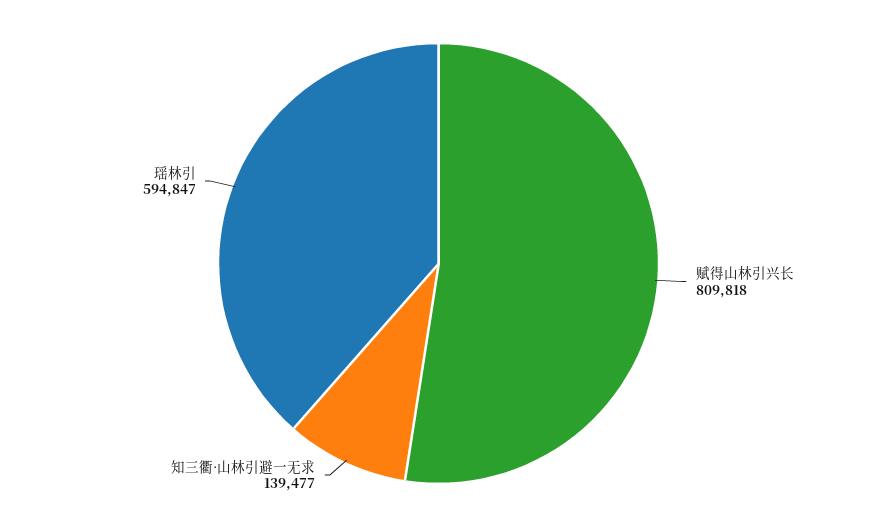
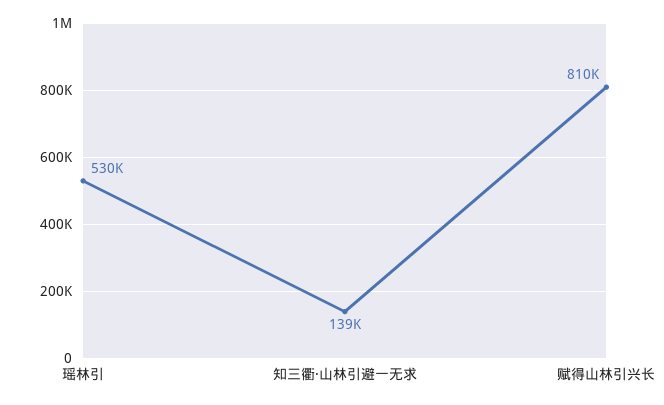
瑶林引: 594847 -> 530000

